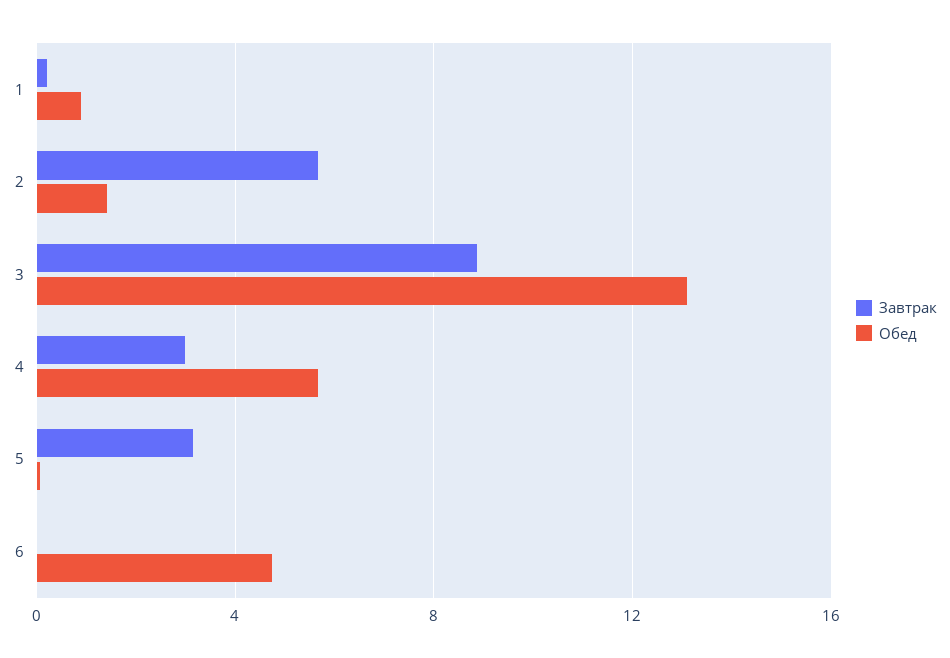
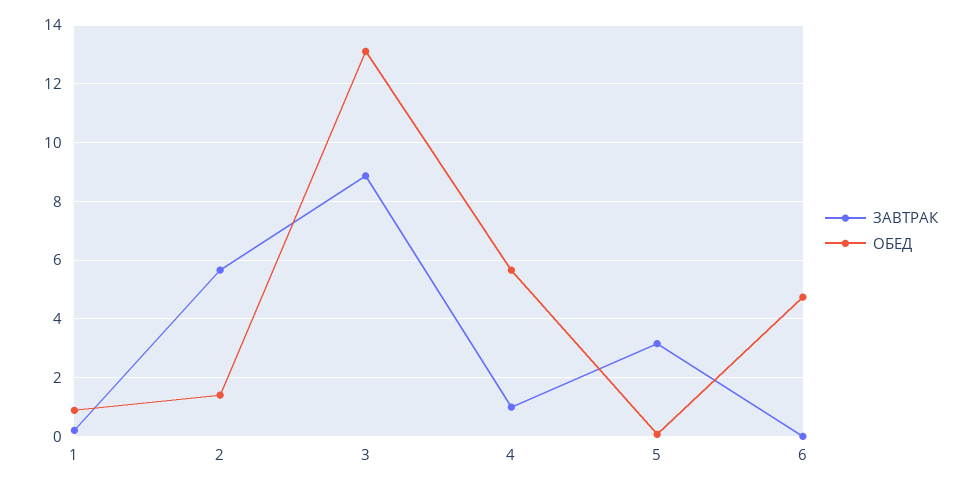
Завтрак, 4: 3 -> 1

